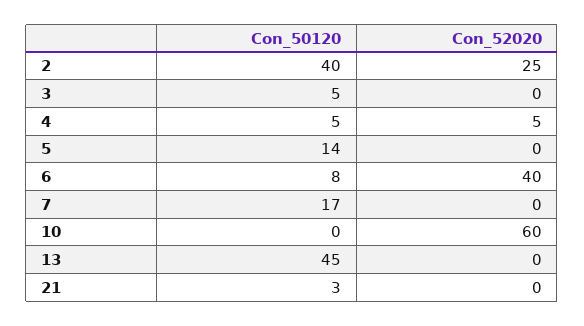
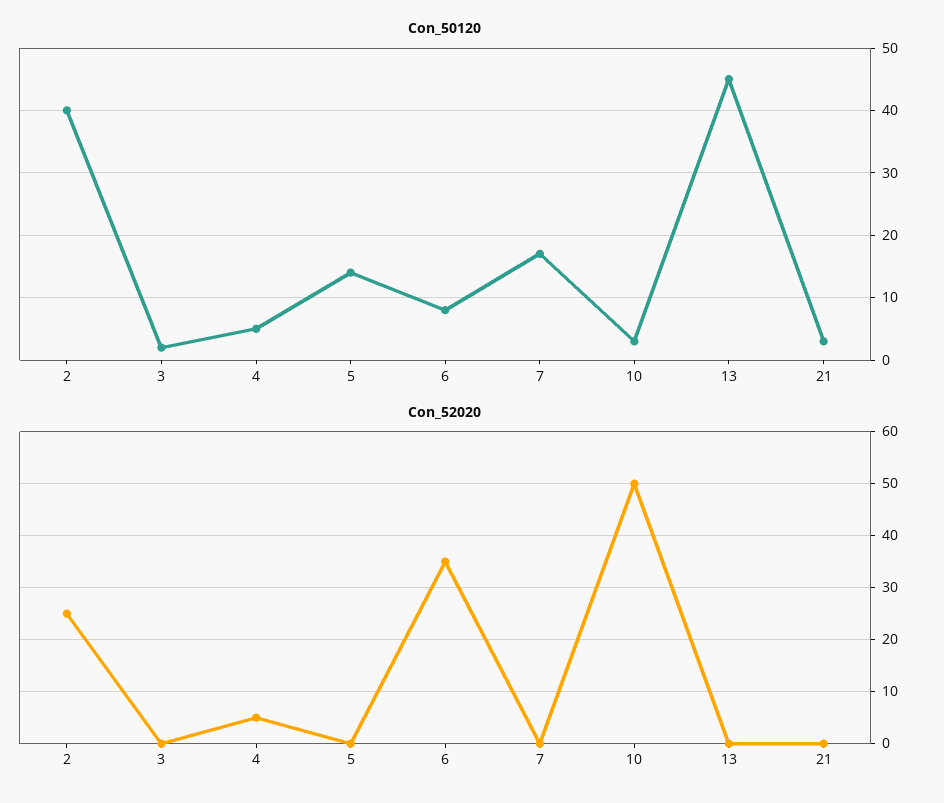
Con_50120, 3: 5 -> 2
Con_52020, 6: 40 -> 35
Con_50120, 10: 0 -> 3
Con_52020, 10: 60 -> 50

